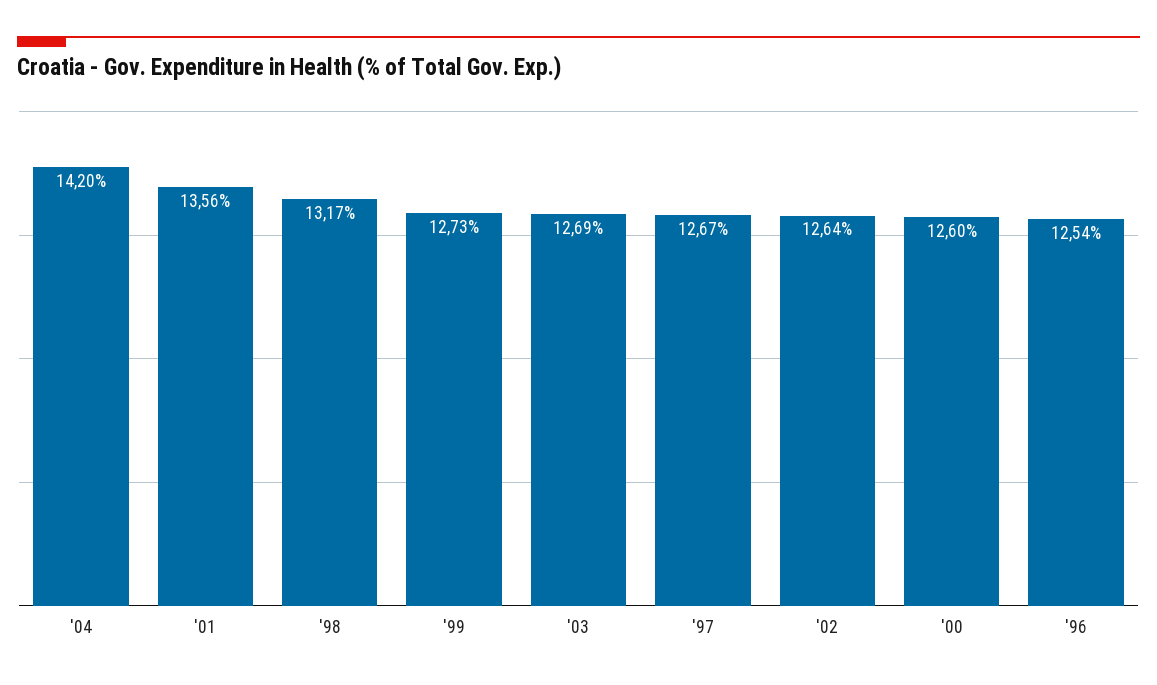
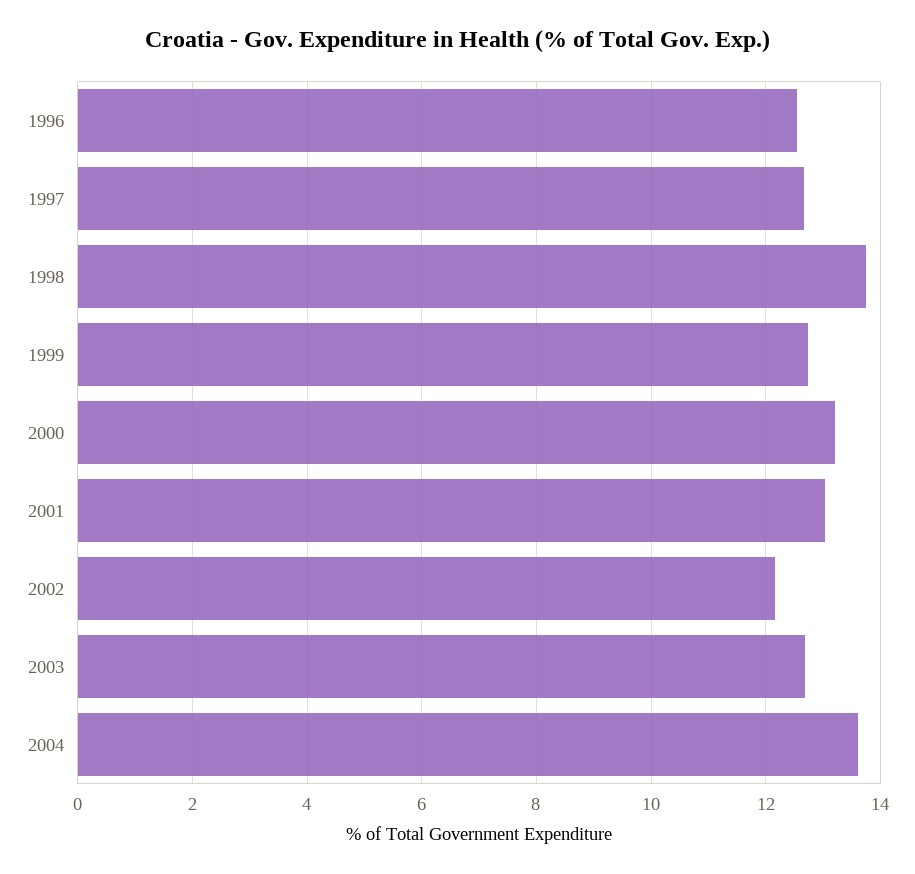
'04: 14.2 -> 13.6
'01: 13.56 -> 13
'98: 13.17 -> 13.8
'02: 12.64 -> 12.2
'00: 12.6 -> 13.2

